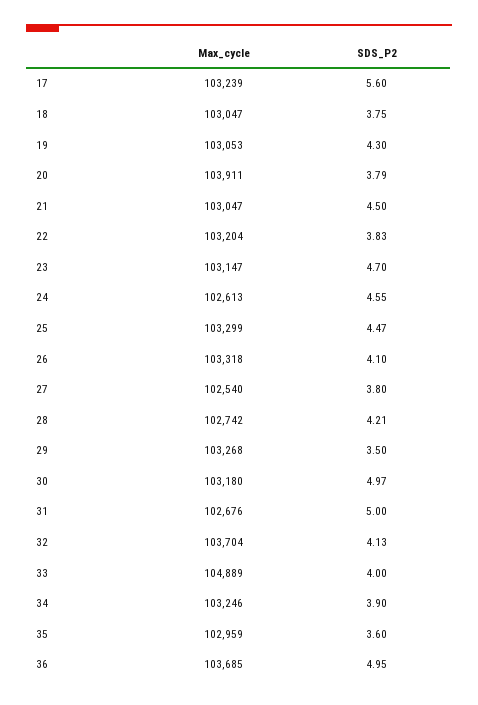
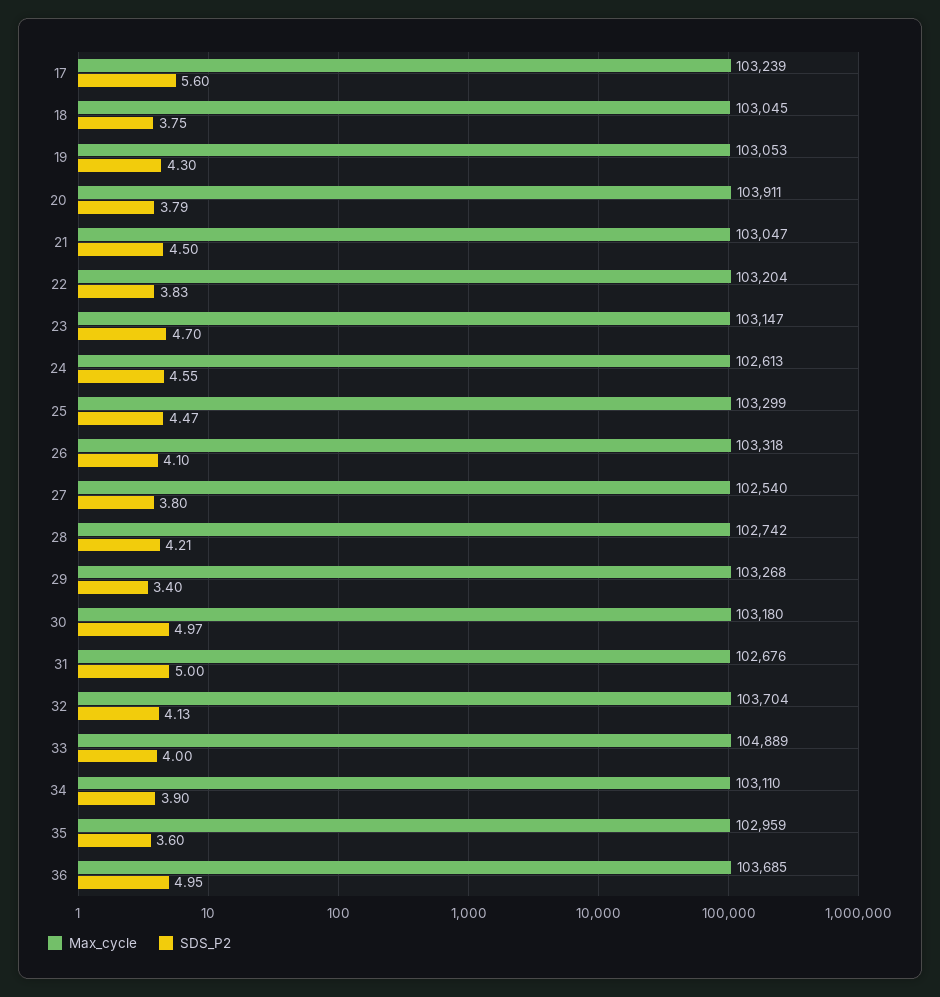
Max_cycle, 18: 103047 -> 103045
SDS_P2, 29: 3.5 -> 3.4
Max_cycle, 34: 103246 -> 103110

